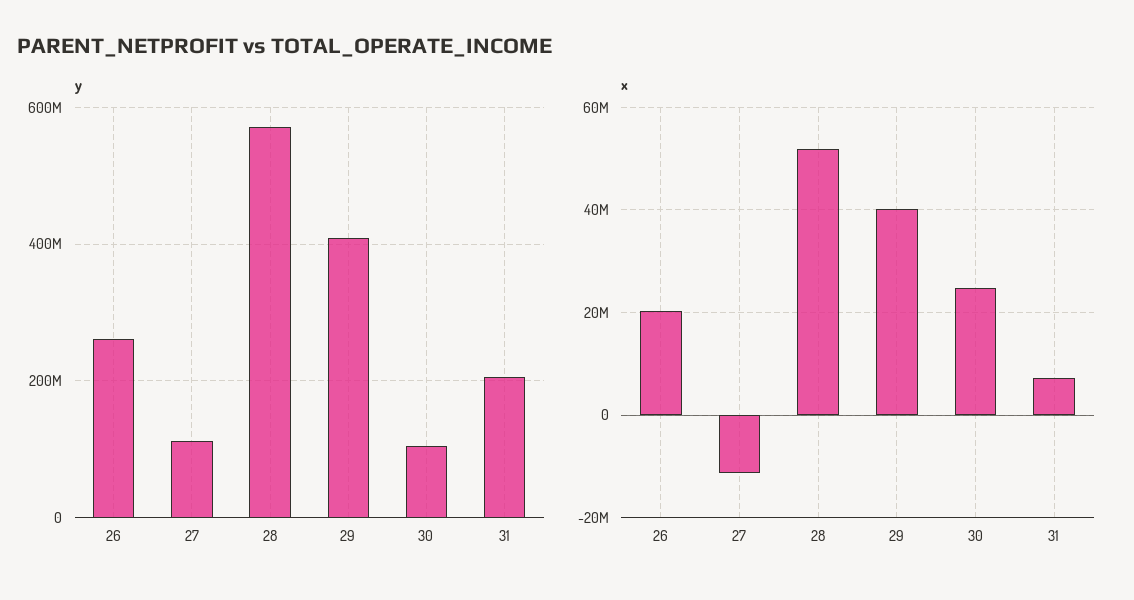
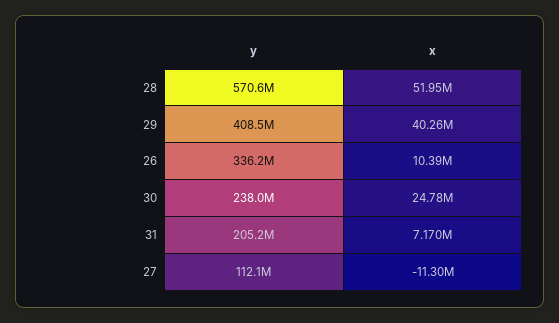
y, 26: 260000000 -> 336200000
y, 30: 100000000 -> 238000000
x, 26: 20000000 -> 10390000

